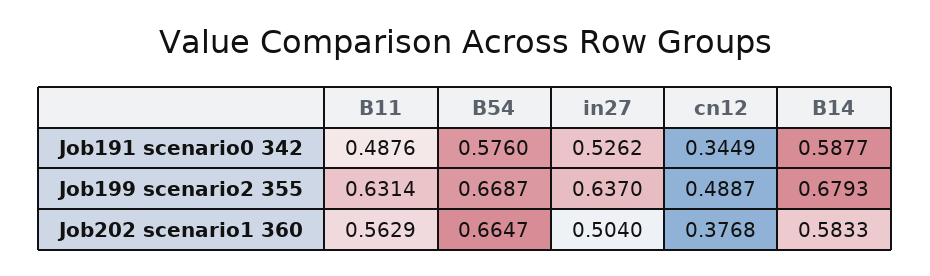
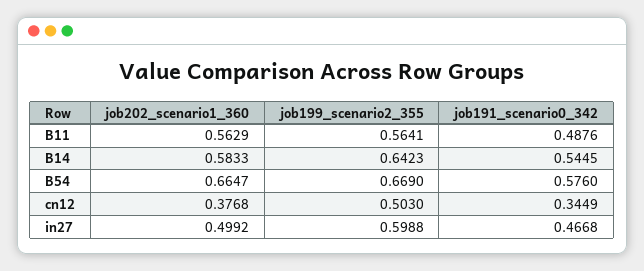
in27, Job191 scenario0 342: 0.5262 -> 0.4668
B14, Job191 scenario0 342: 0.5877 -> 0.5445
B11, Job199 scenario2 355: 0.6314 -> 0.5641
B54, Job199 scenario2 355: 0.6687 -> 0.669
in27, Job199 scenario2 355: 0.637 -> 0.5988
cn12, Job199 scenario2 355: 0.4887 -> 0.503
B14, Job199 scenario2 355: 0.6793 -> 0.6423
in27, Job202 scenario1 360: 0.504 -> 0.4992

